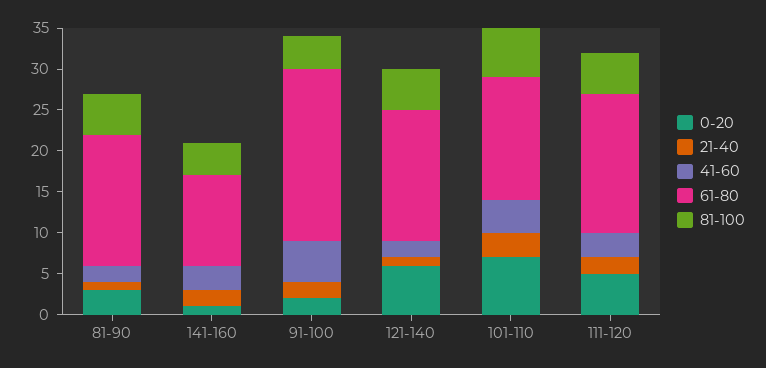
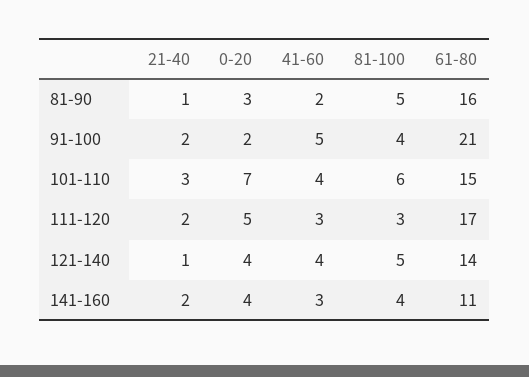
0-20, 141-160: 1 -> 4
0-20, 121-140: 6 -> 4
41-60, 121-140: 2 -> 4
61-80, 121-140: 16 -> 14
81-100, 111-120: 5 -> 3

